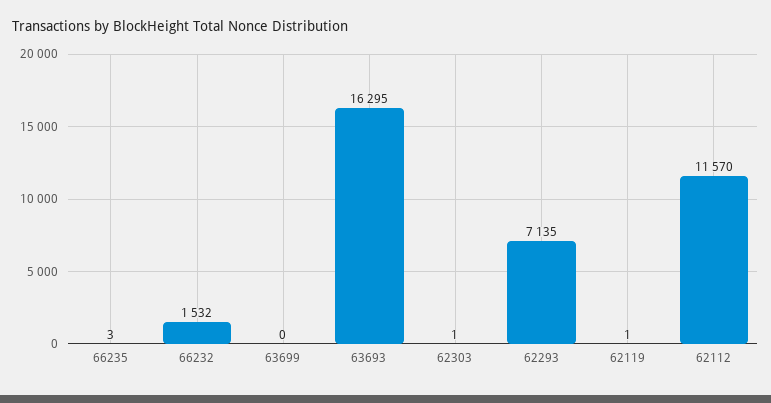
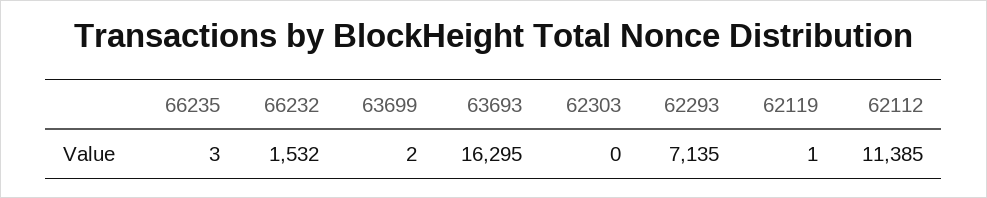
63699: 0 -> 2
62303: 1 -> 0
62112: 11570 -> 11385

